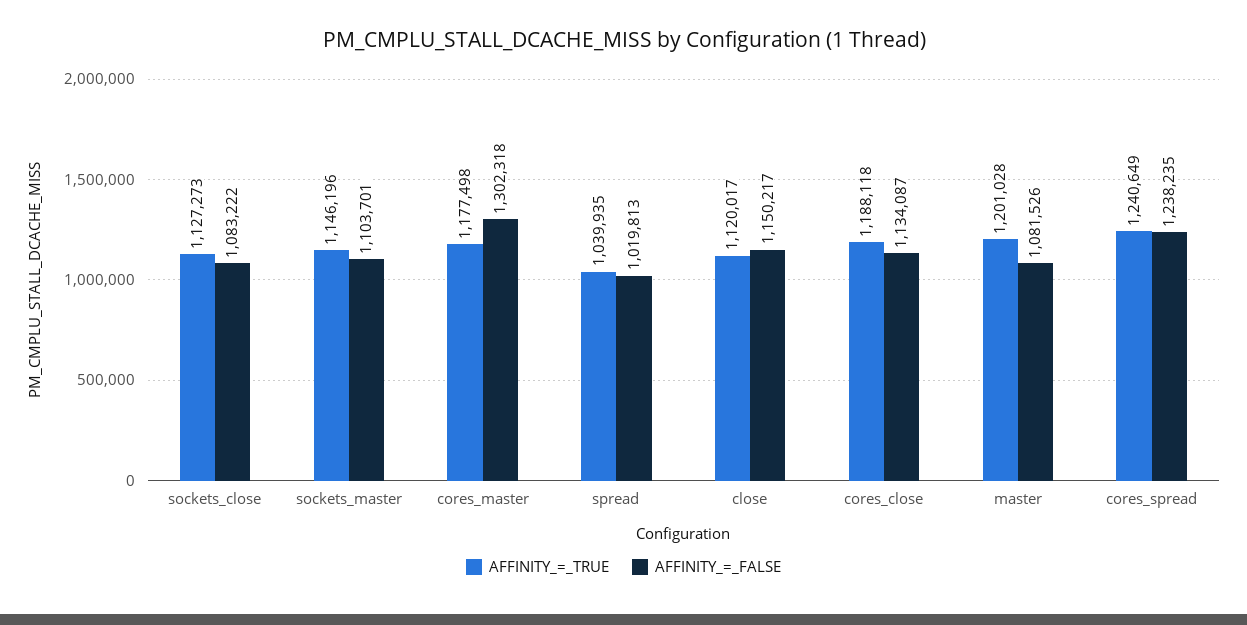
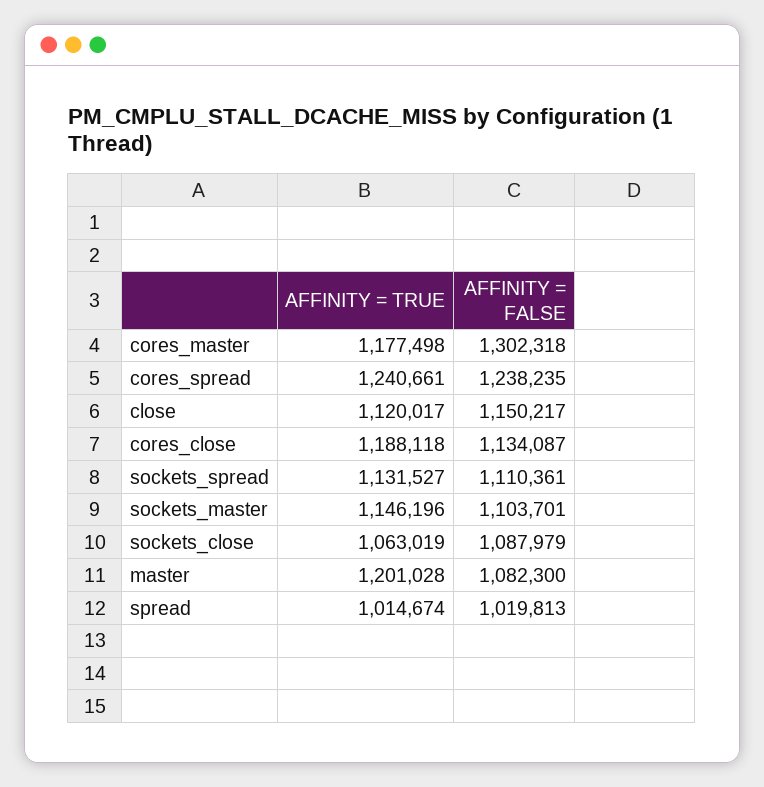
AFFINITY_=_TRUE, sockets_close: 1127273 -> 1063019
AFFINITY_=_FALSE, sockets_close: 1083222 -> 1087979
AFFINITY_=_TRUE, spread: 1039935 -> 1014674
AFFINITY_=_FALSE, master: 1081526 -> 1082300
AFFINITY_=_TRUE, cores_spread: 1240649 -> 1240661
AFFINITY_=_TRUE, sockets_spread: none -> 1131527
AFFINITY_=_FALSE, sockets_spread: none -> 1110361

